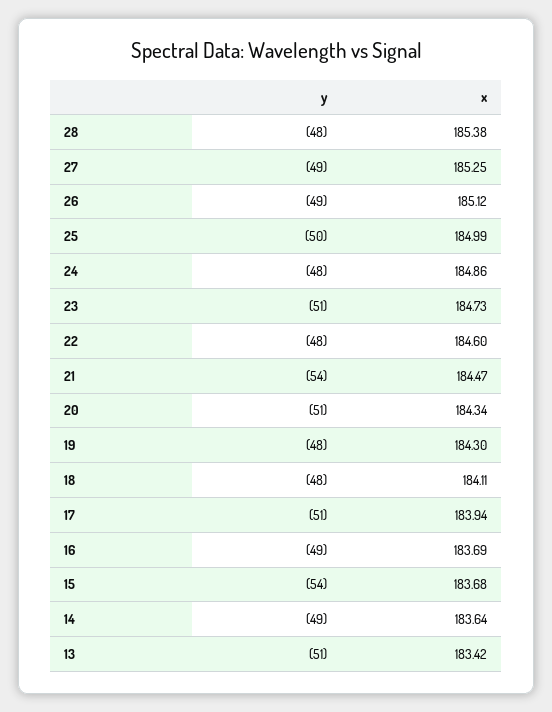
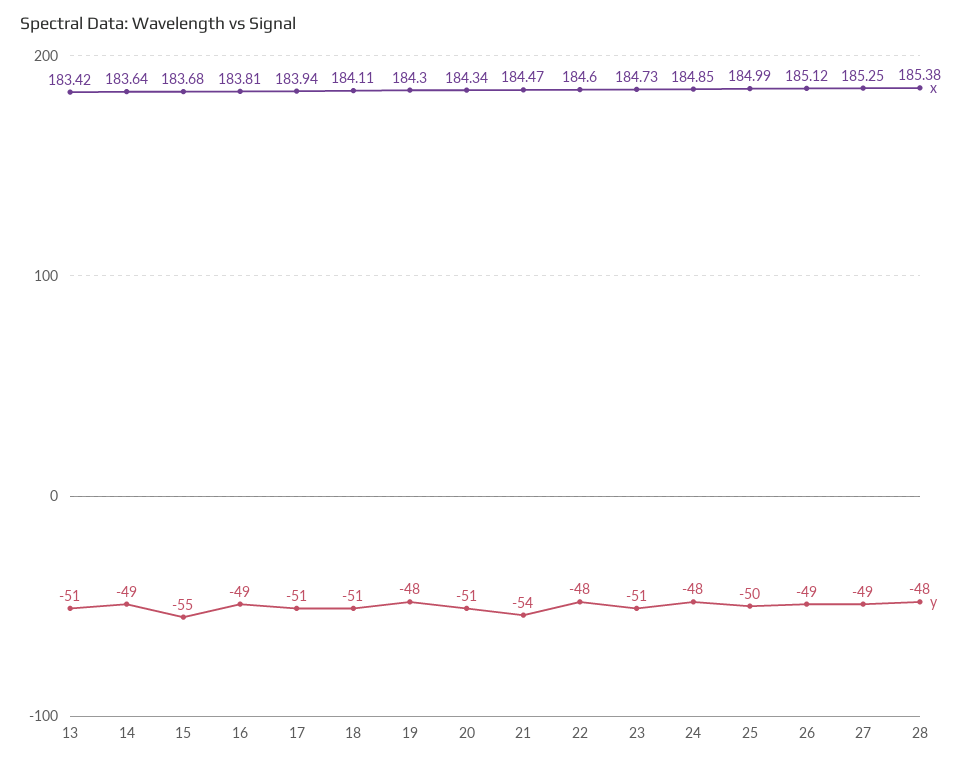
x, 24: 184.86 -> 184.85
y, 18: -48 -> -51
x, 16: 183.69 -> 183.81
y, 15: -54 -> -55

